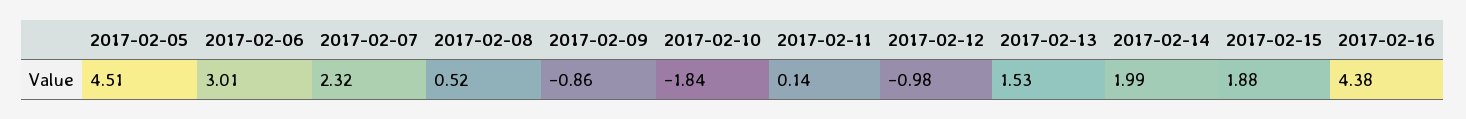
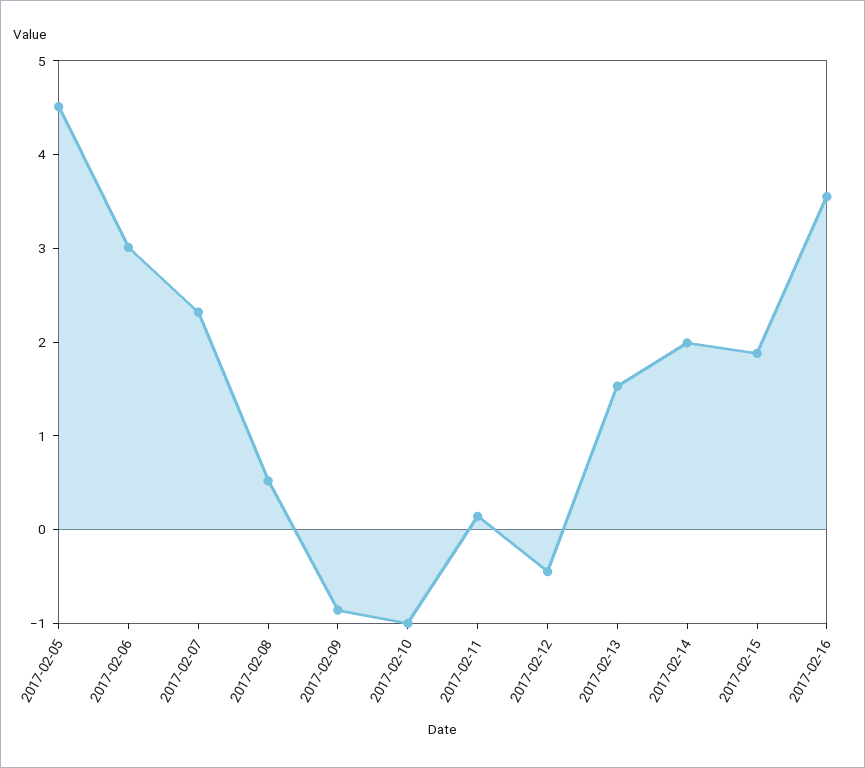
2017-02-10: -1.84 -> -1
2017-02-12: -0.98 -> -0.4
2017-02-16: 4.38 -> 3.6

